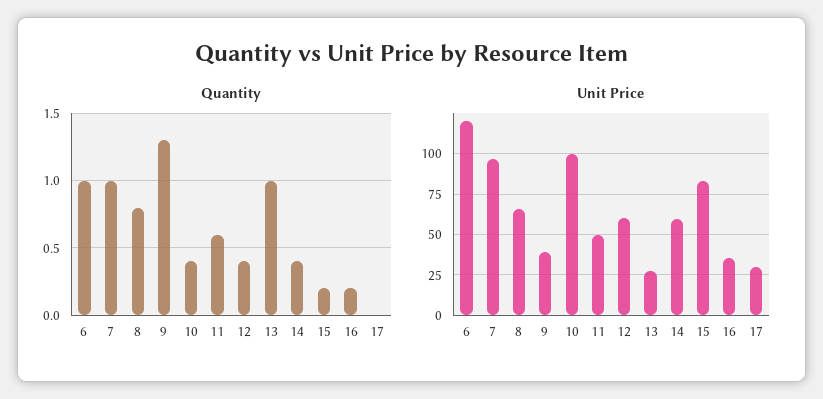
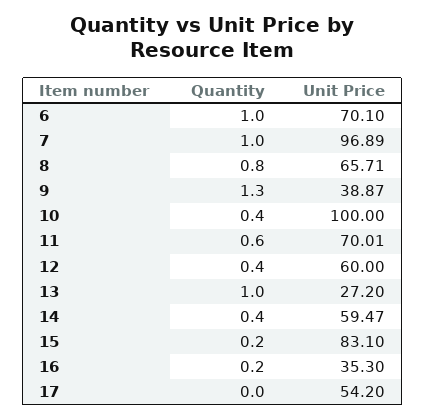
Unit Price, 6: 120 -> 70.1
Unit Price, 11: 50 -> 70.01
Unit Price, 17: 30 -> 54.2

